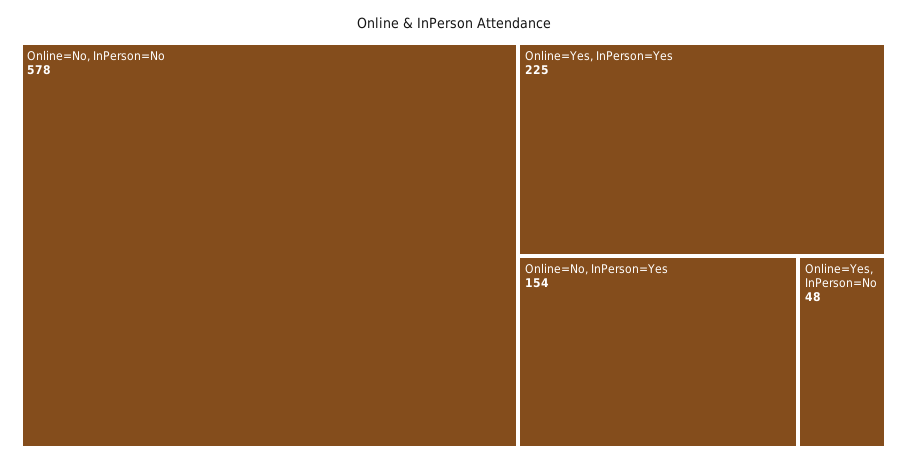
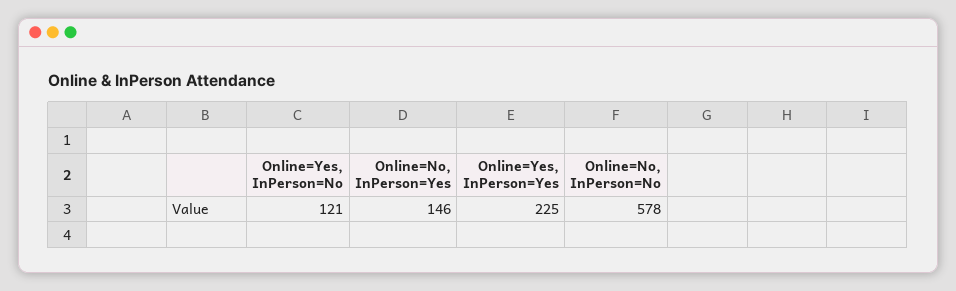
Online=No, InPerson=Yes: 154 -> 146
Online=Yes, InPerson=No: 48 -> 121

